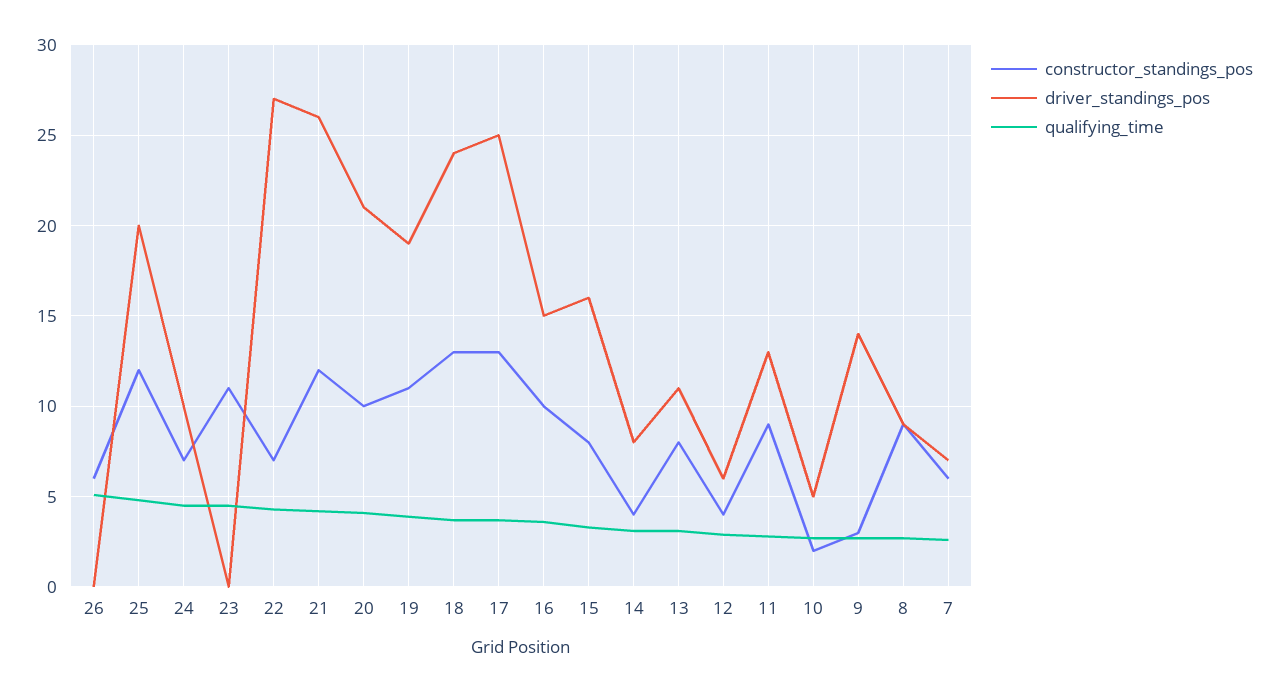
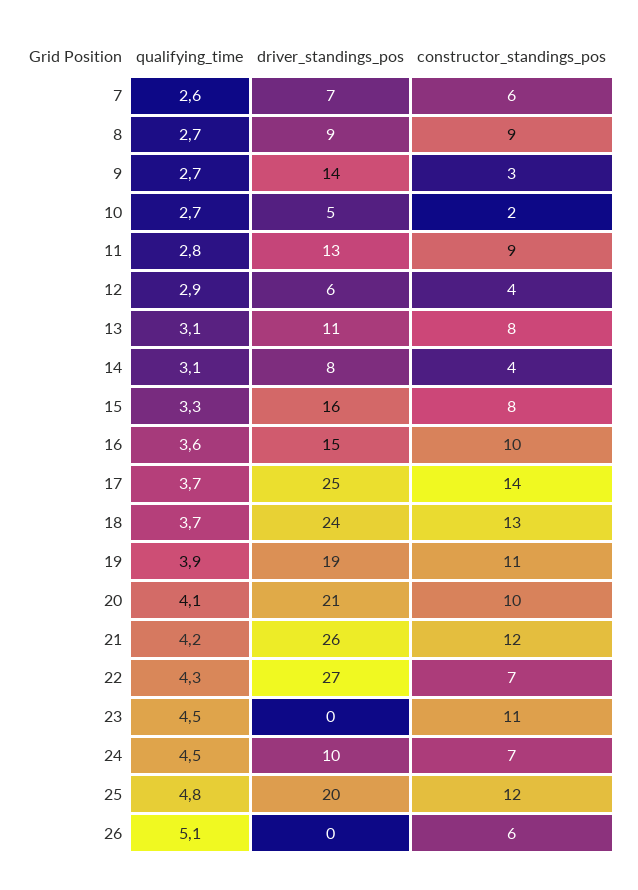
constructor_standings_pos, 17: 13 -> 14

